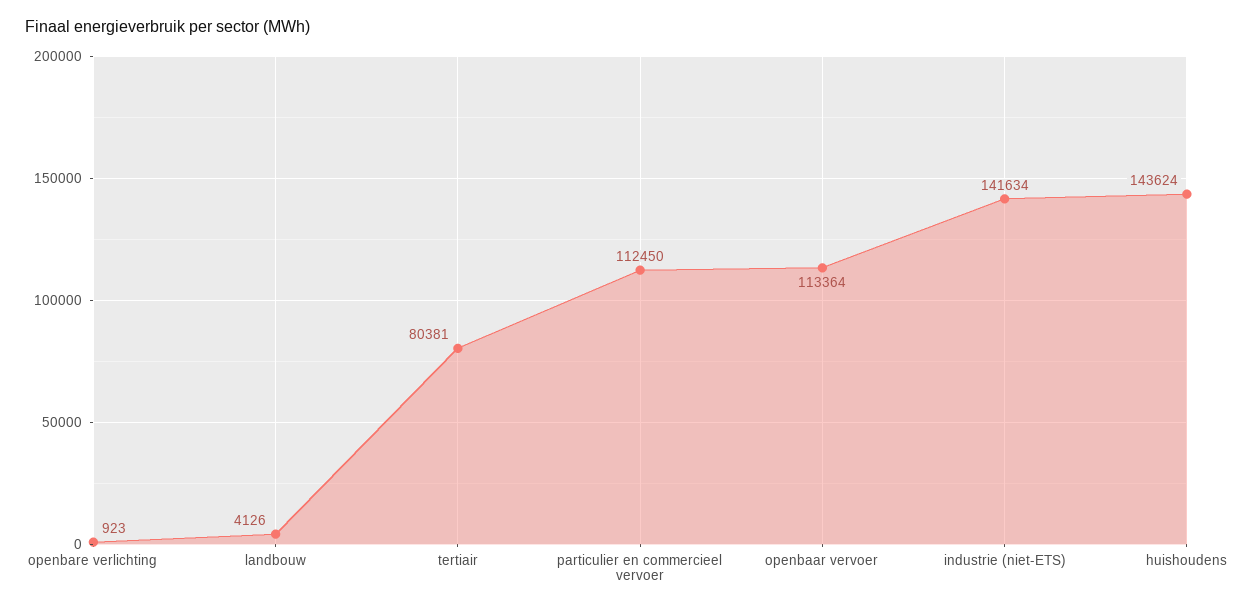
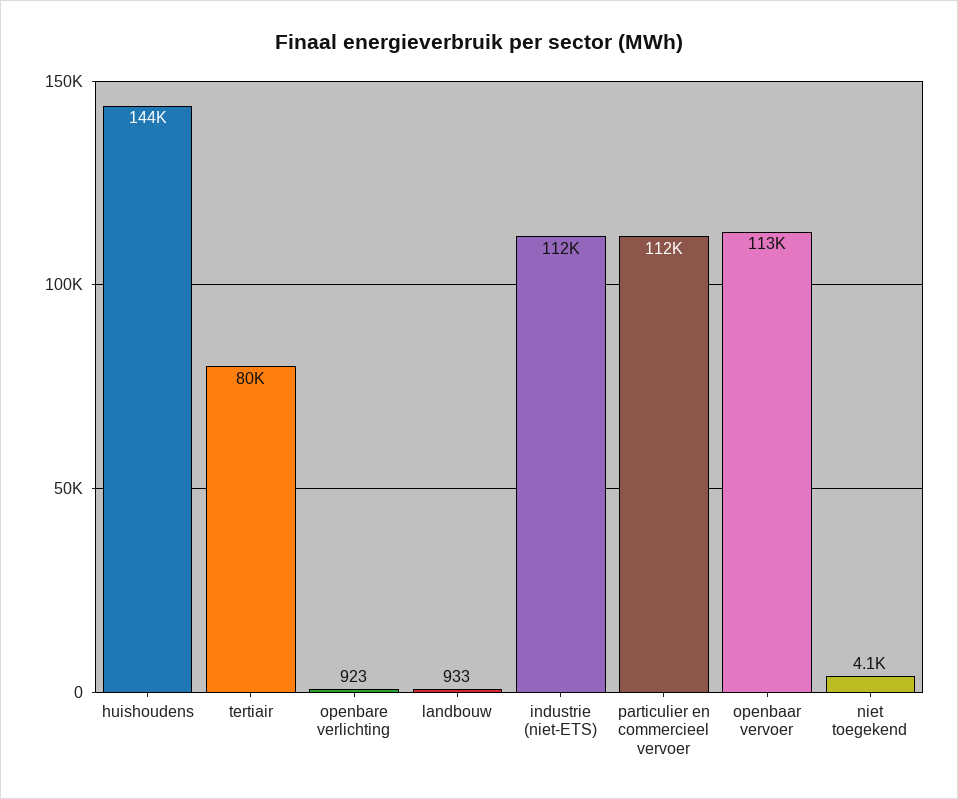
landbouw: 4126 -> 933
industrie (niet-ETS): 141634 -> 112000
niet toegekend: none -> 4100

